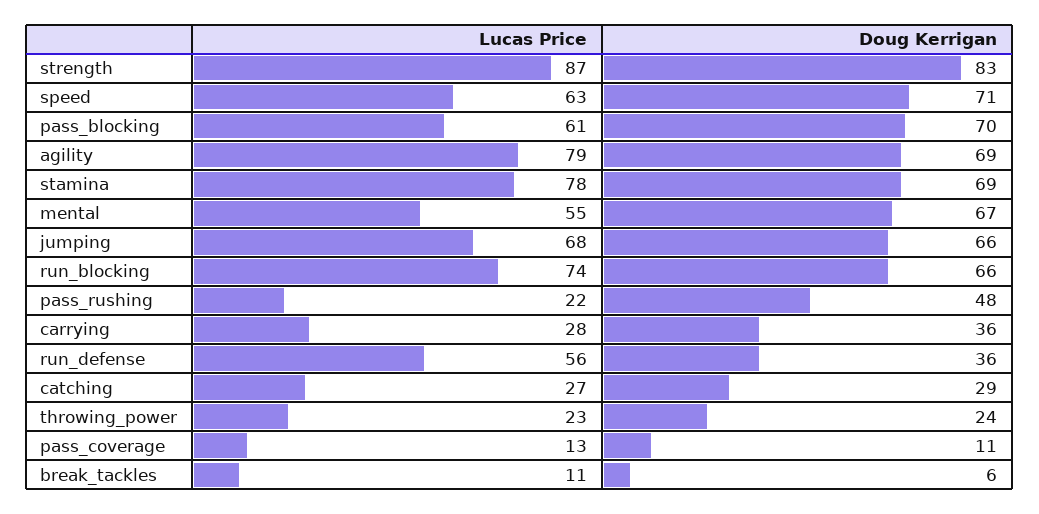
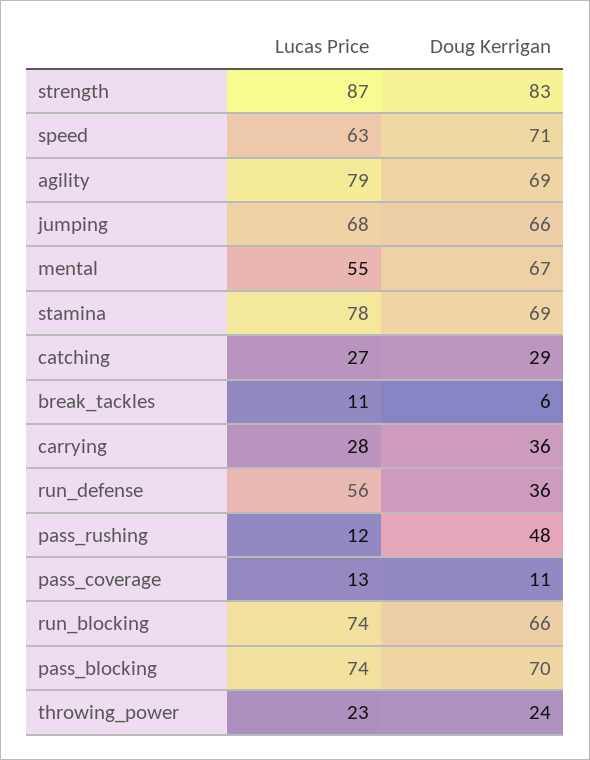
Lucas Price, pass_blocking: 61 -> 74
Lucas Price, pass_rushing: 22 -> 12

